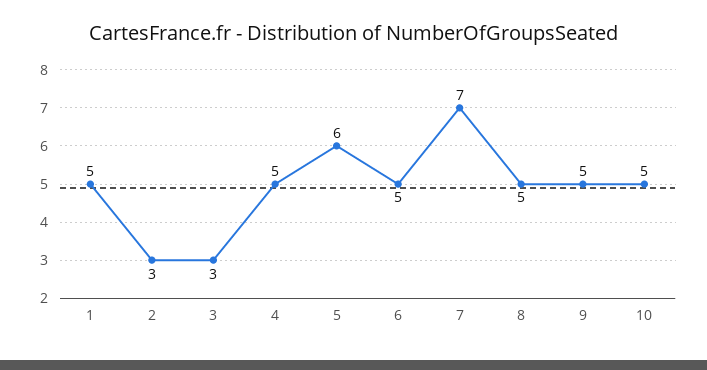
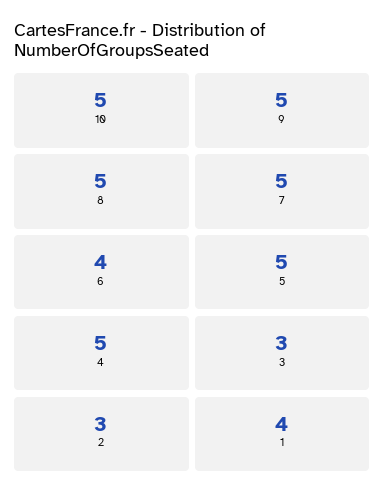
1: 5 -> 4
5: 6 -> 5
6: 5 -> 4
7: 7 -> 5

